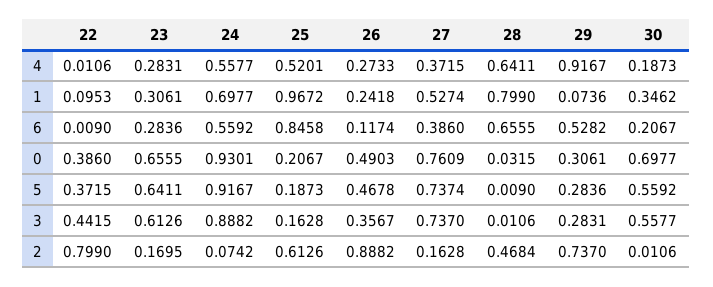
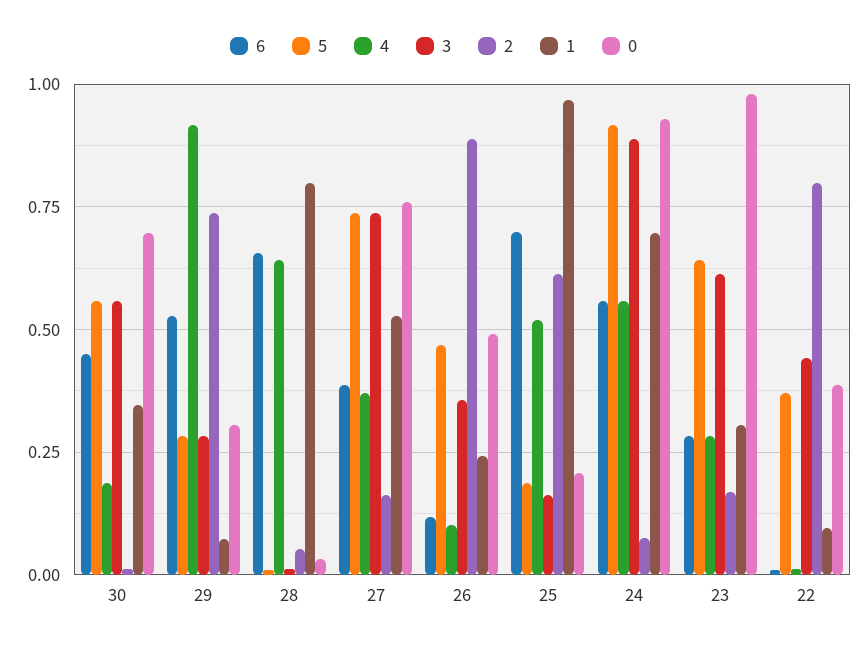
4, 26: 0.2733 -> 0.1
6, 25: 0.8458 -> 0.7
6, 30: 0.2067 -> 0.45
0, 23: 0.6555 -> 0.975
2, 28: 0.4684 -> 0.05

